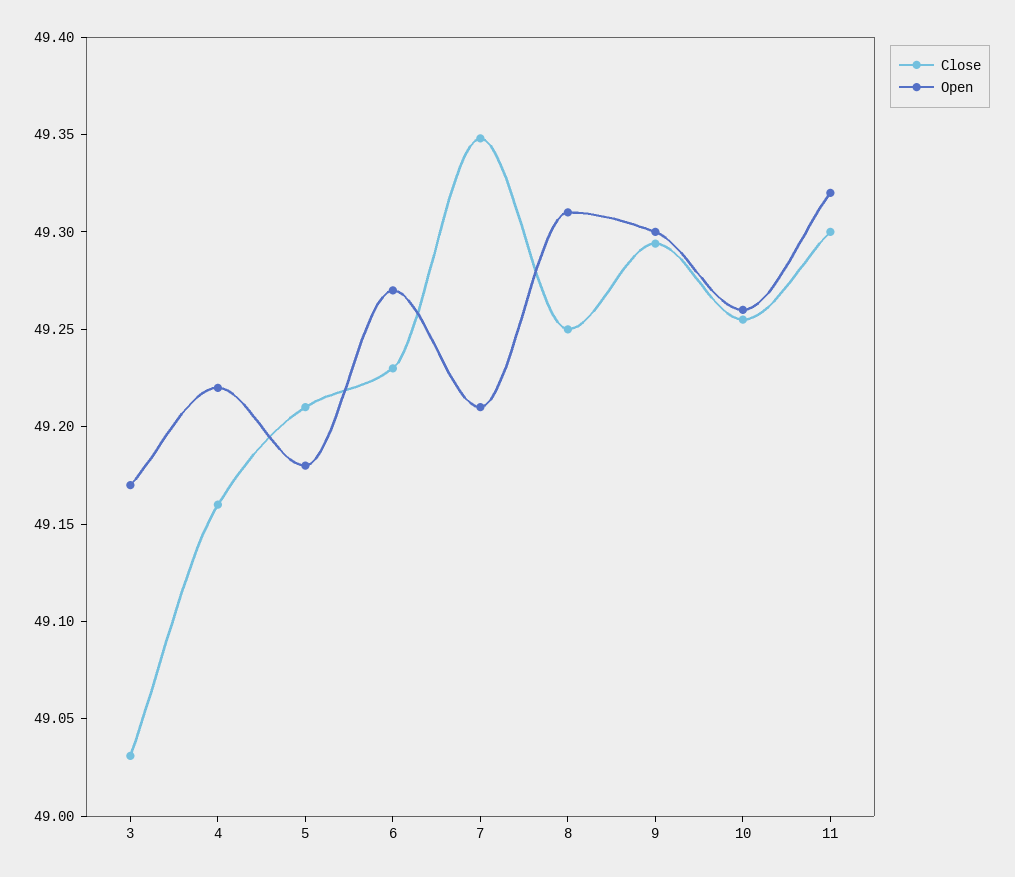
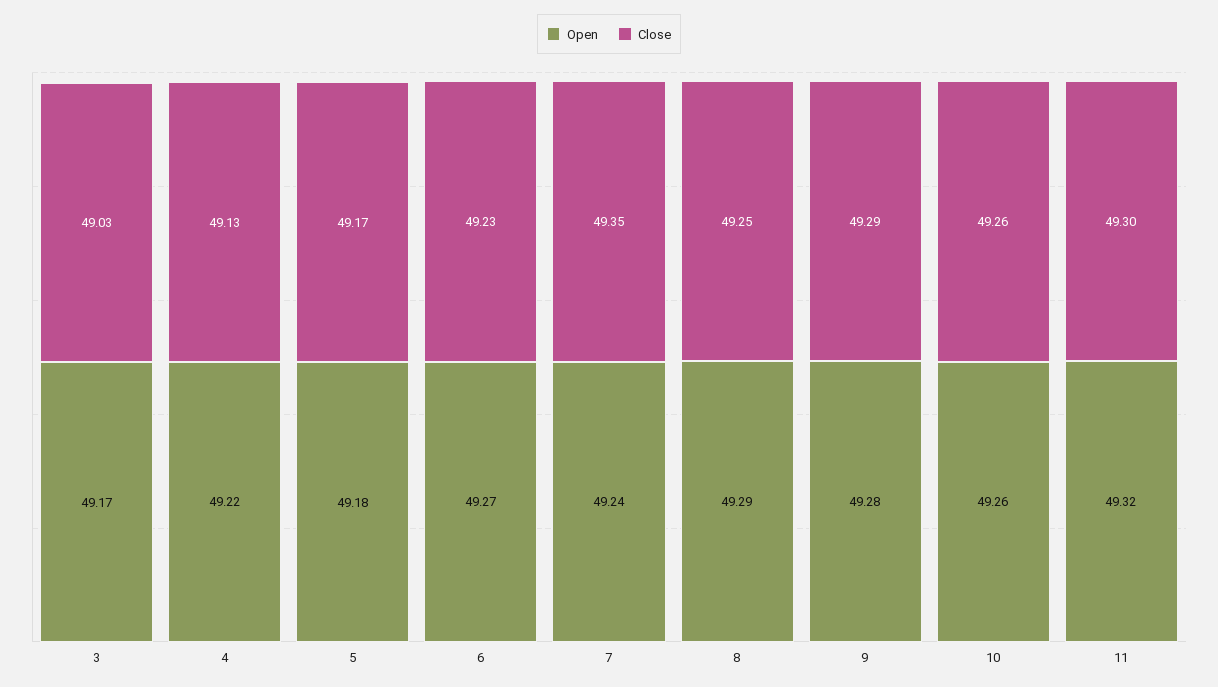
Close, 4: 49.16 -> 49.13
Close, 5: 49.21 -> 49.17
Open, 7: 49.21 -> 49.24
Open, 8: 49.31 -> 49.29
Open, 9: 49.3 -> 49.28

